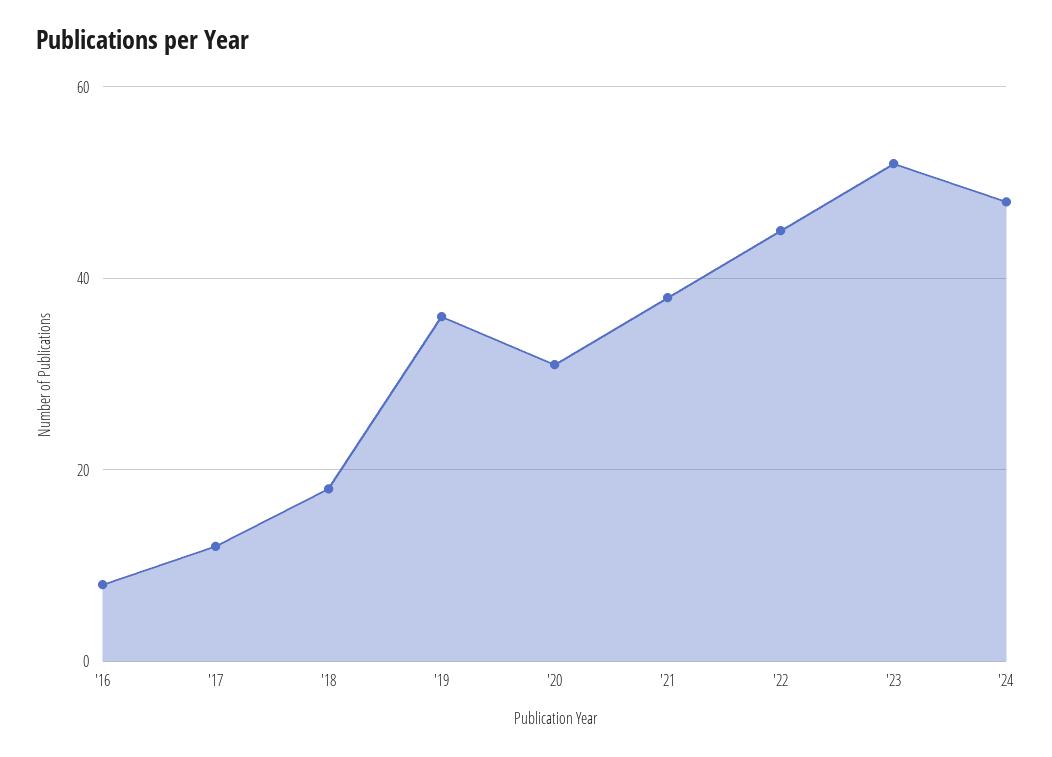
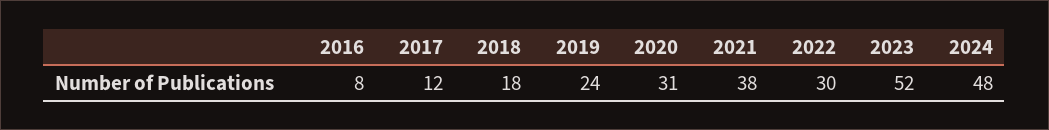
'19: 35 -> 24
'22: 45 -> 30

